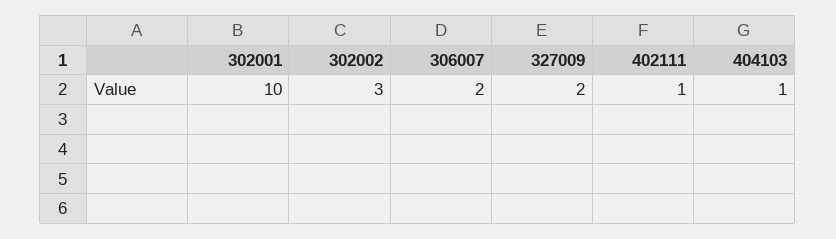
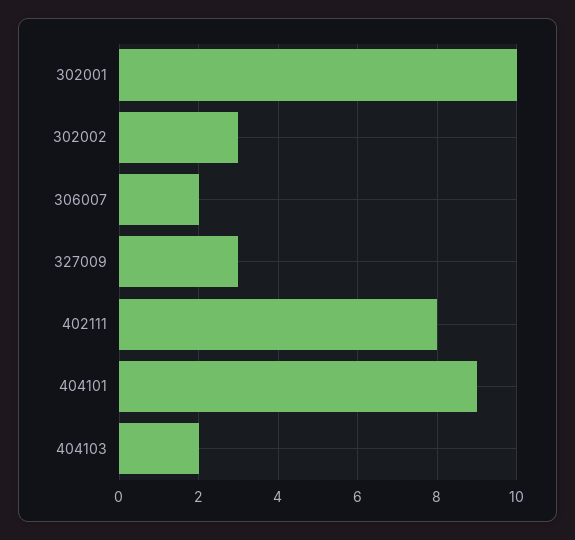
327009: 2 -> 3
402111: 1 -> 8
404103: 1 -> 2
404101: none -> 9

